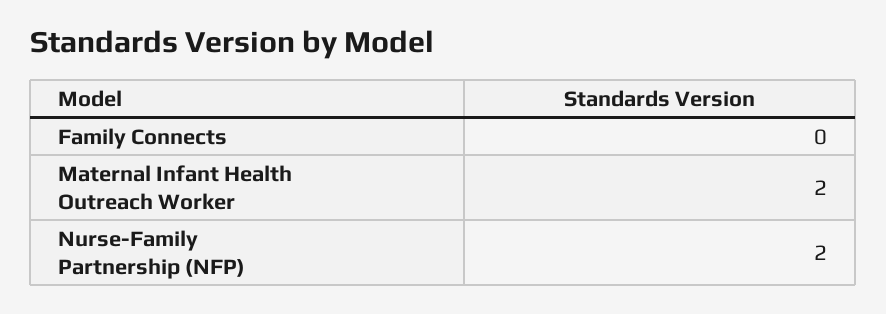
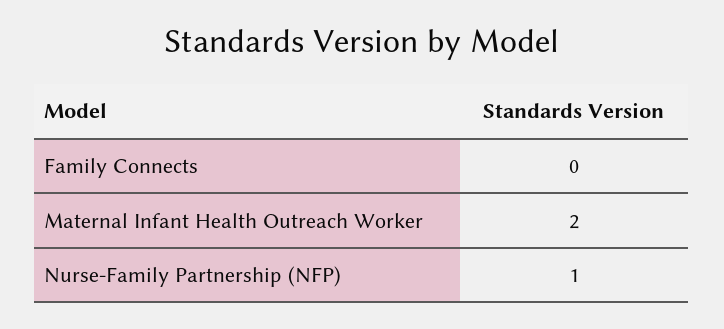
Nurse-Family Partnership (NFP): 2 -> 1

